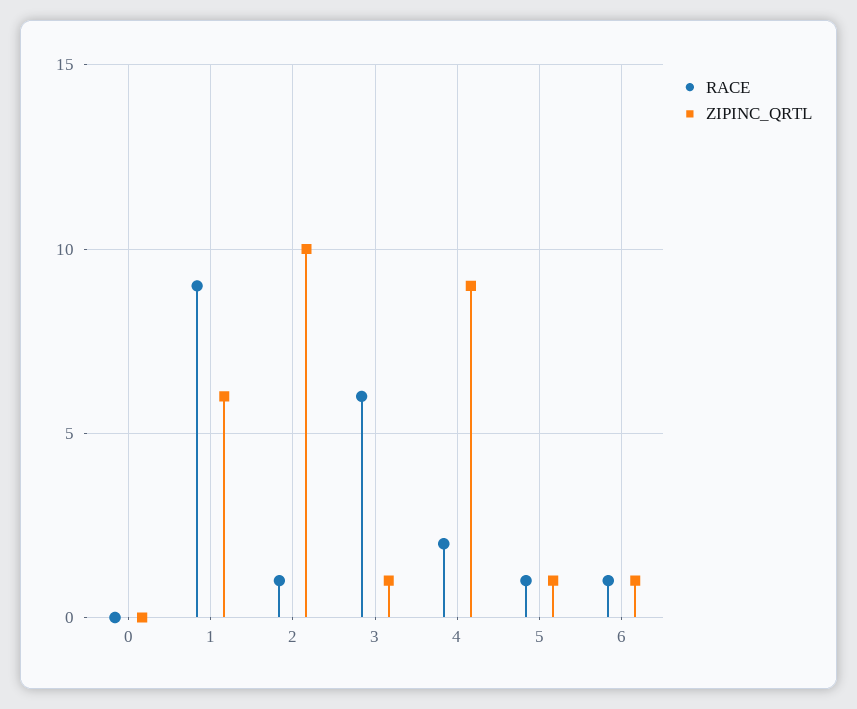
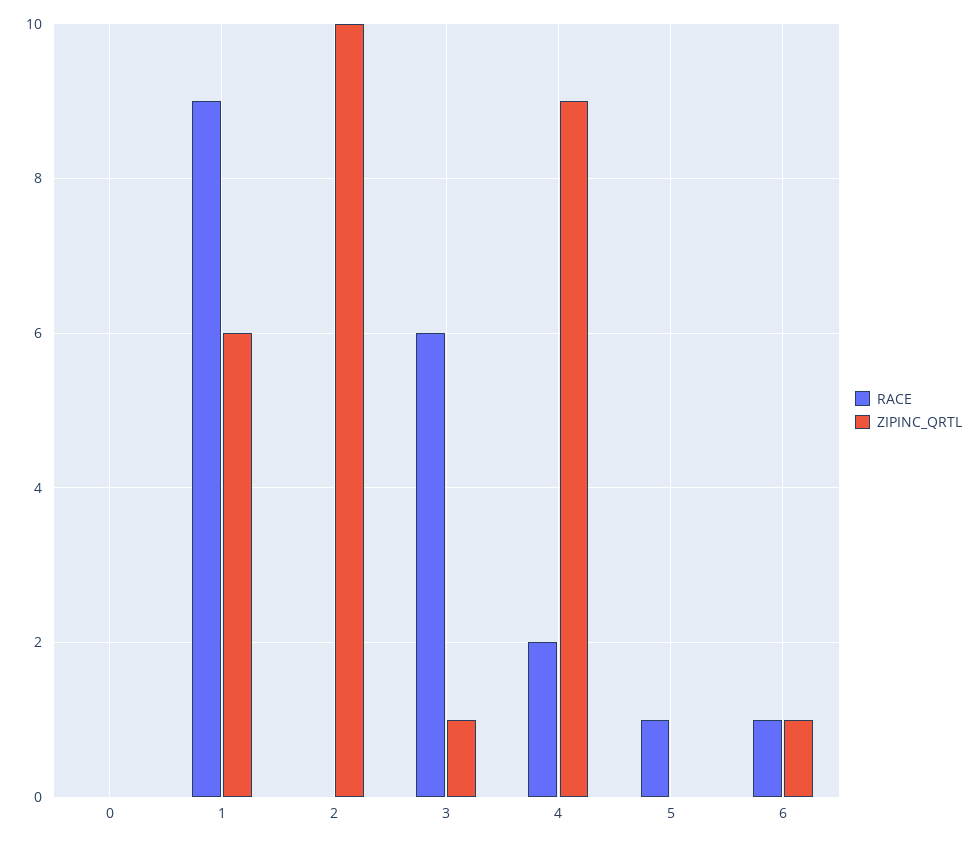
RACE, 2: 1 -> 0
ZIPINC_QRTL, 5: 1 -> 0

